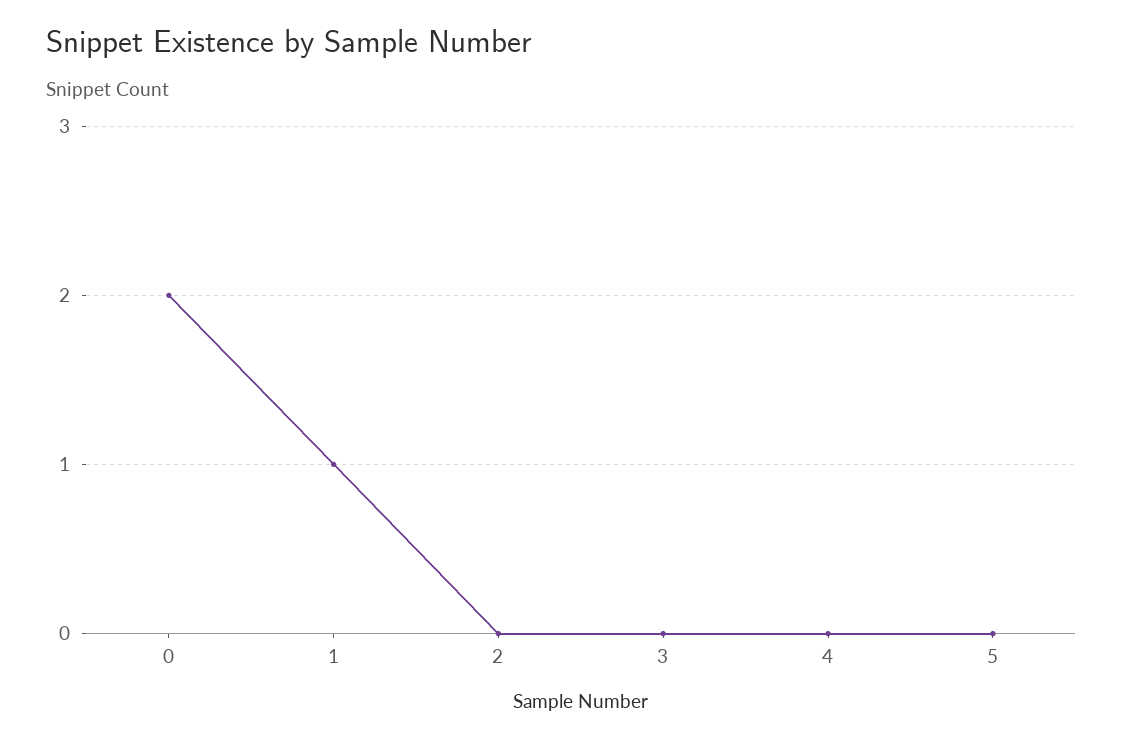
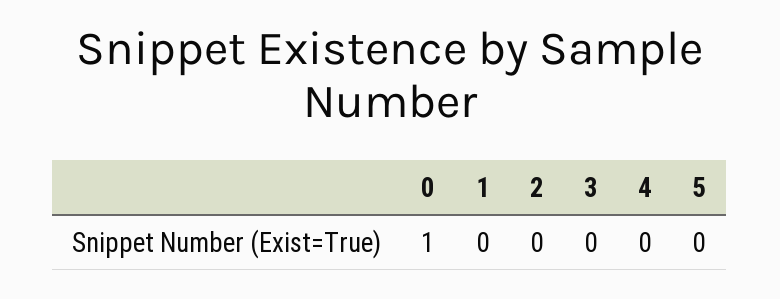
0: 2 -> 1
1: 1 -> 0

